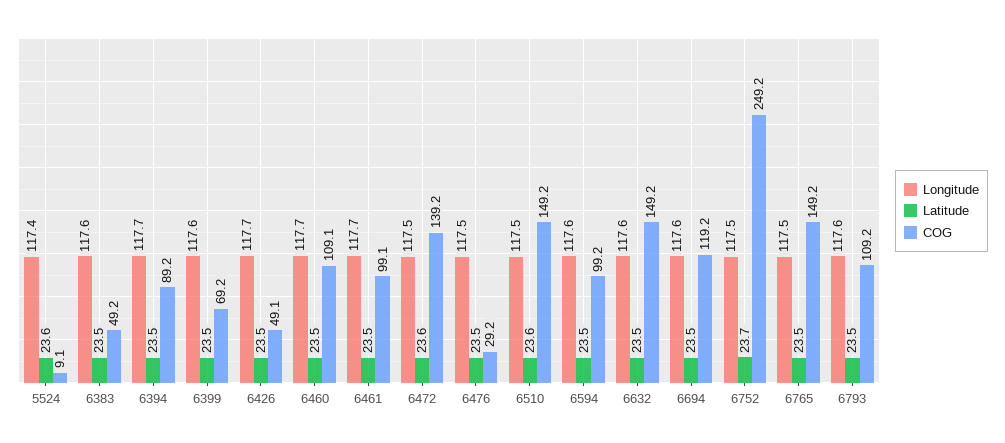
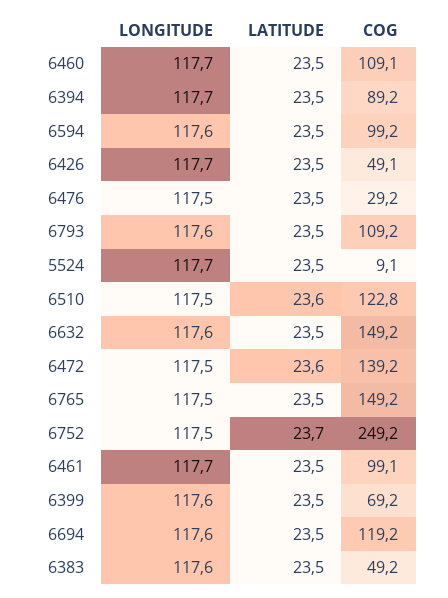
Longitude, 5524: 117.4 -> 117.7
Latitude, 5524: 23.6 -> 23.5
COG, 6510: 149.2 -> 122.8

